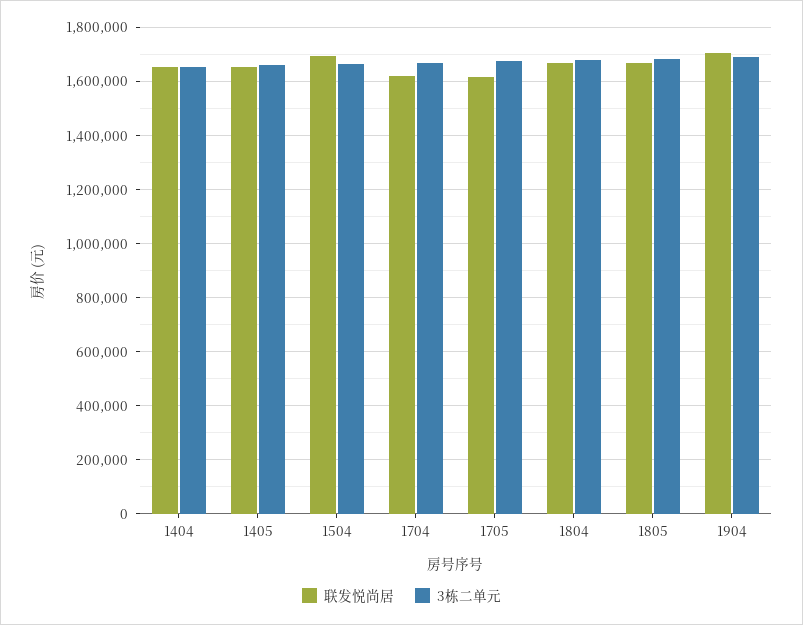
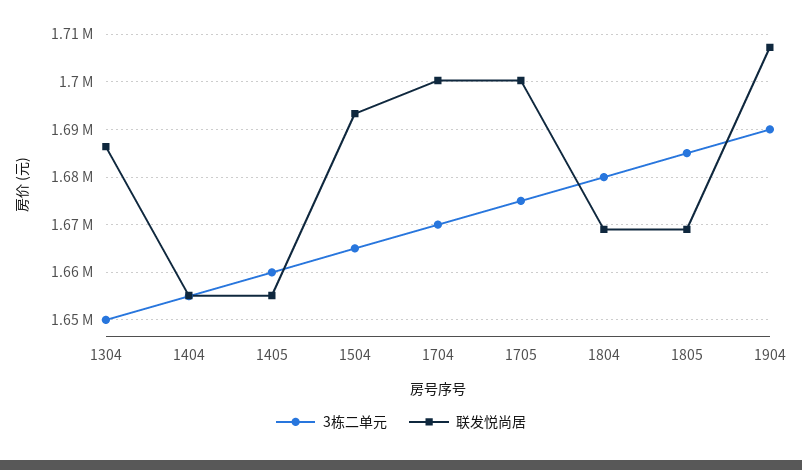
联发悦尚居, 1704: 1625000 -> 1700000
联发悦尚居, 1705: 1625000 -> 1700000
3栋二单元, 1304: none -> 1650000
联发悦尚居, 1304: none -> 1686000

